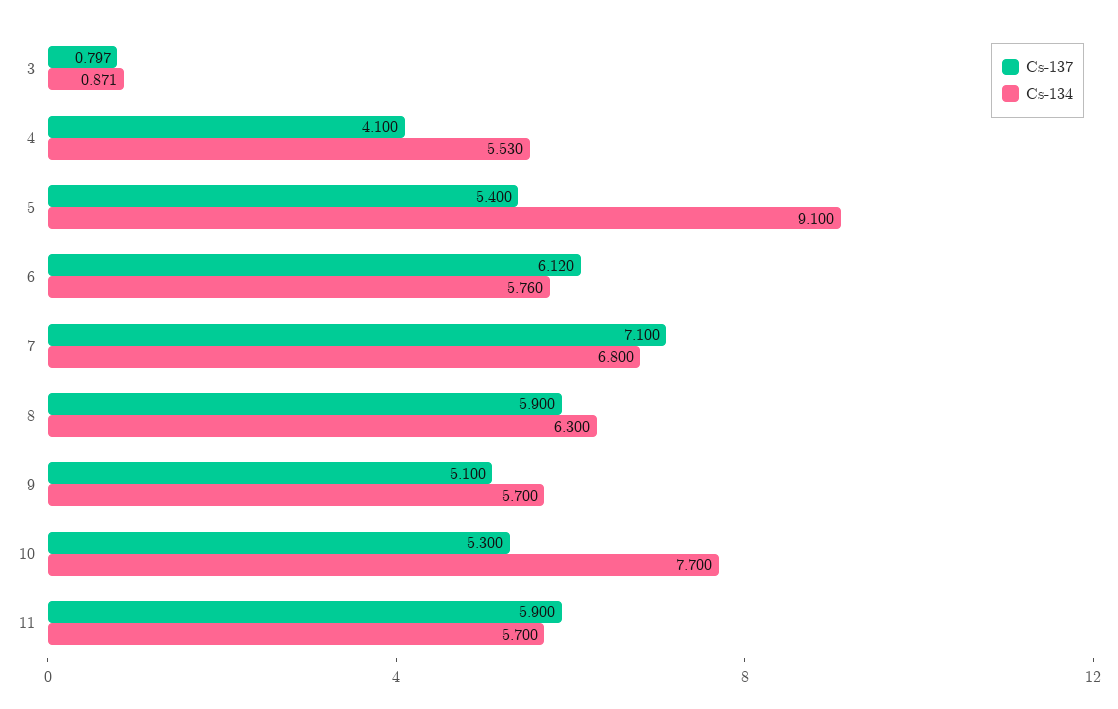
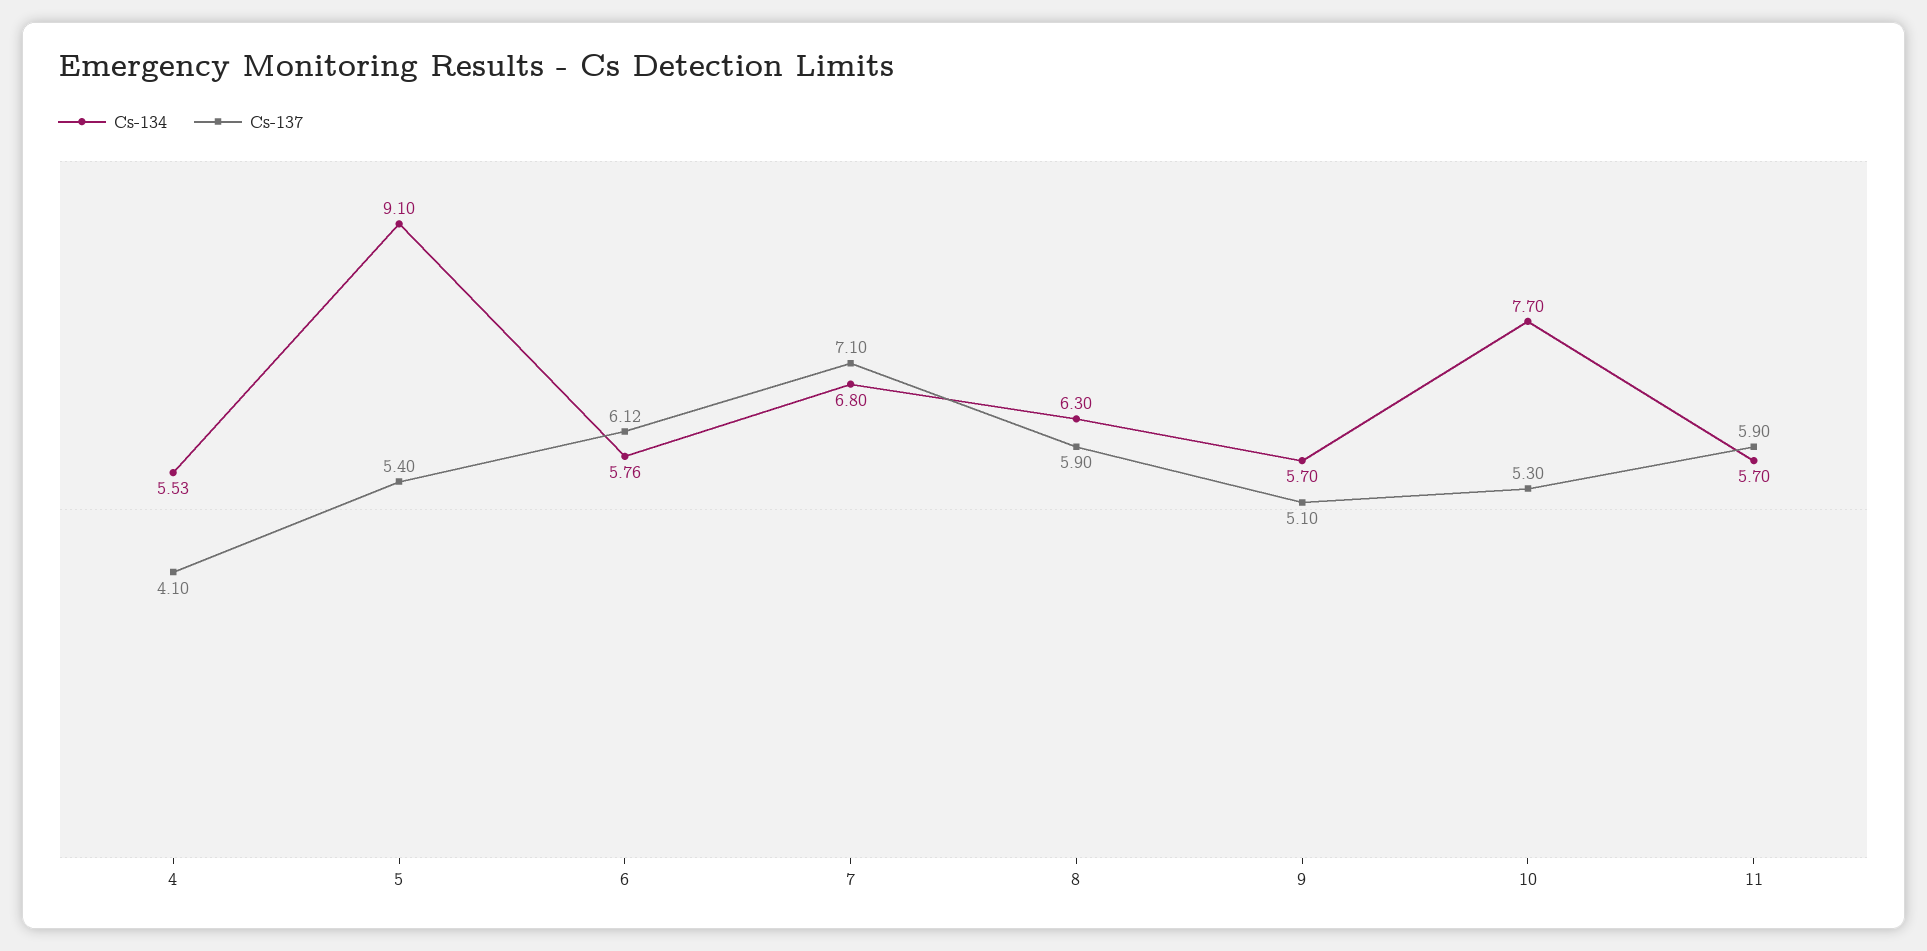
Cs-137, 3: 0.797 -> none
Cs-134, 3: 0.871 -> none

